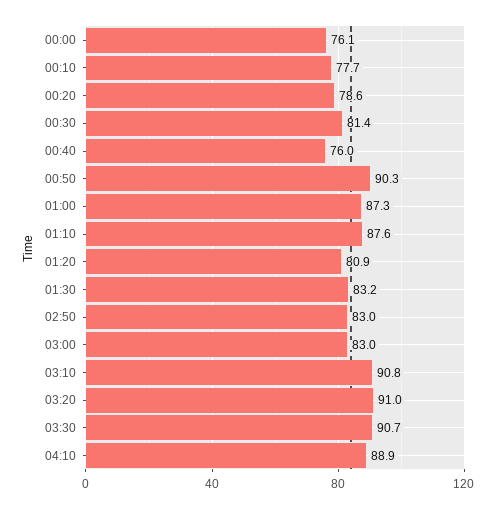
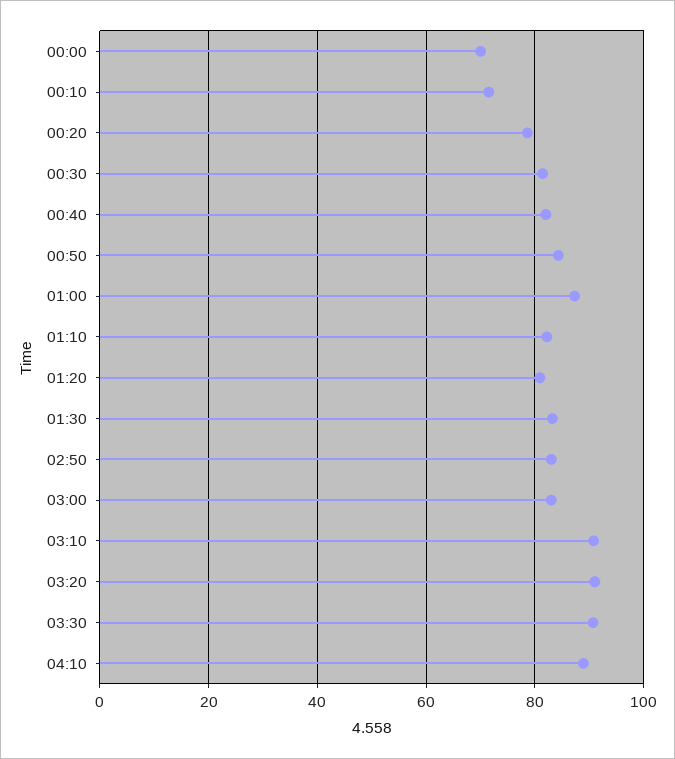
00:00: 76.1 -> 70
00:10: 77.7 -> 72
00:40: 76 -> 82
00:50: 90.3 -> 84
01:10: 87.6 -> 82

